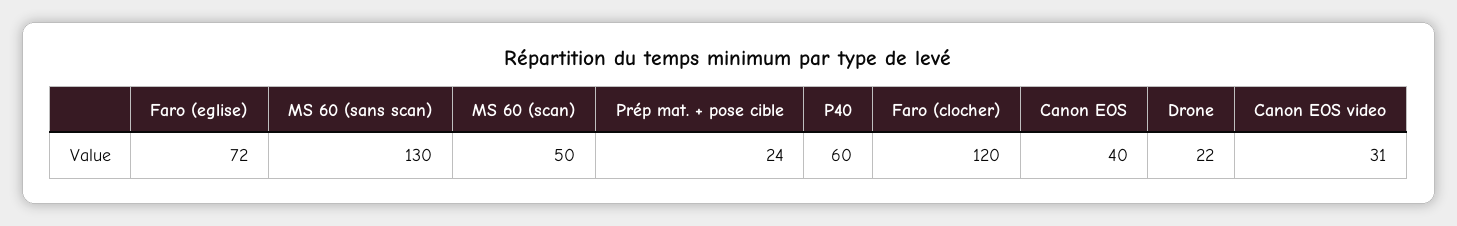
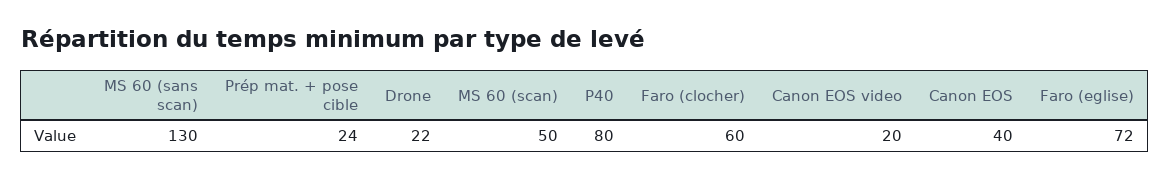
P40: 60 -> 80
Faro (clocher): 120 -> 60
Canon EOS video: 31 -> 20

